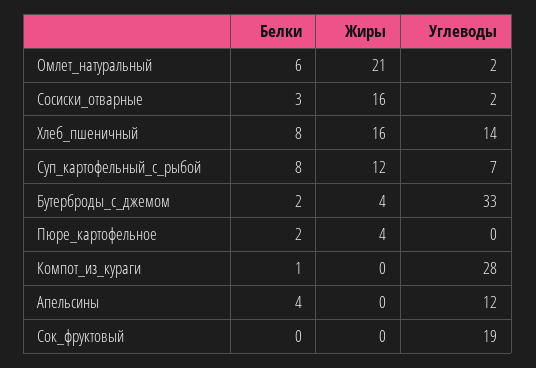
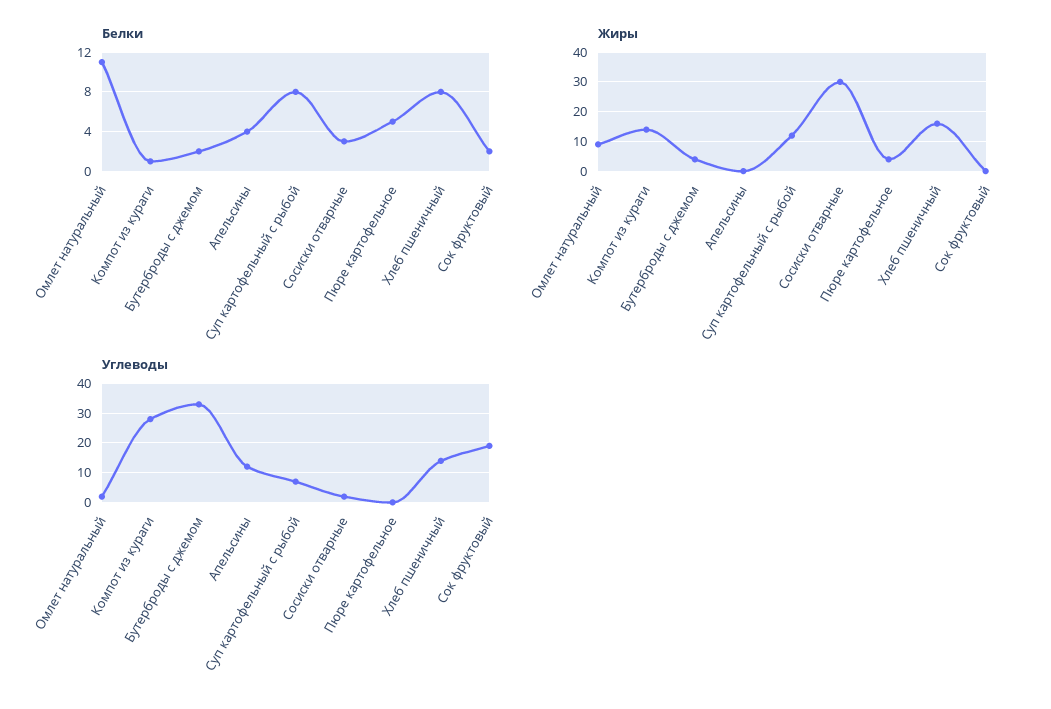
Белки, Омлет_натуральный: 6 -> 11
Жиры, Омлет_натуральный: 21 -> 10
Жиры, Сосиски_отварные: 16 -> 30
Белки, Пюре_картофельное: 2 -> 5
Жиры, Компот_из_кураги: 0 -> 15
Белки, Сок_фруктовый: 0 -> 2

